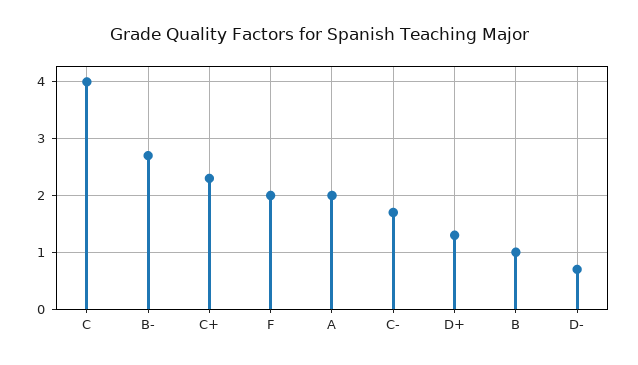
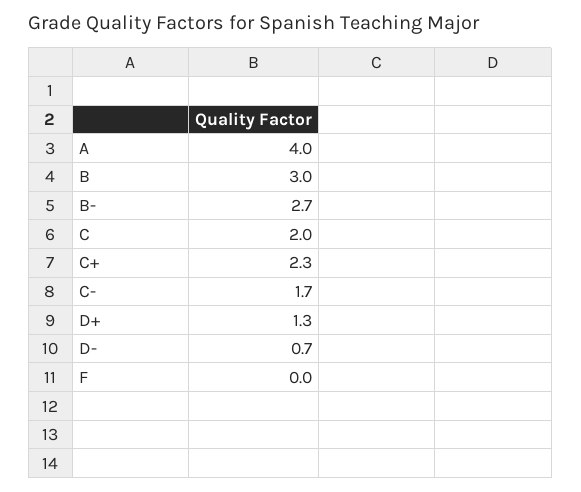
C: 4 -> 2
F: 2 -> 0
A: 2 -> 4
B: 1 -> 3

